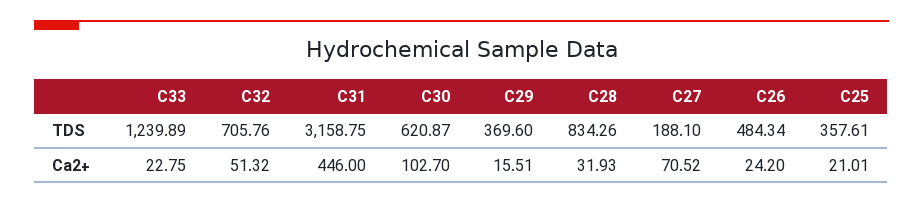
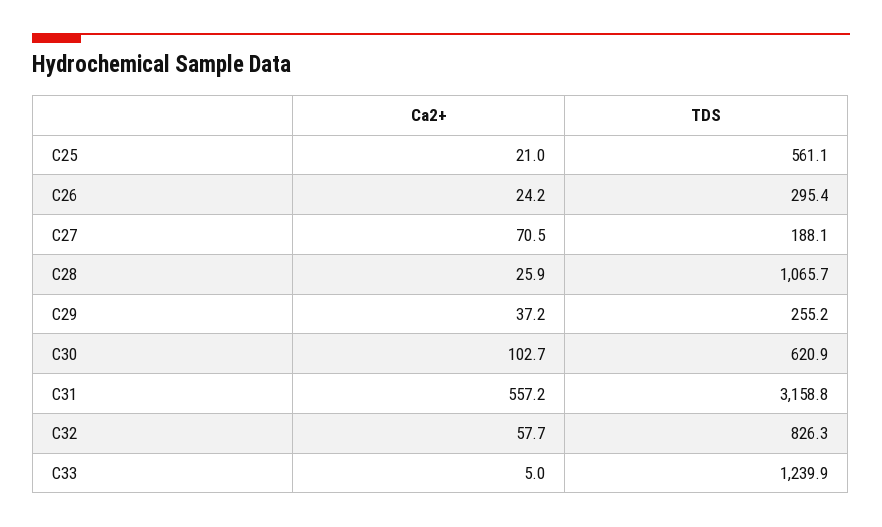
C32, TDS: 705.76 -> 826.3
C29, TDS: 369.6 -> 255.2
C28, TDS: 834.26 -> 1065.7
C26, TDS: 484.34 -> 295.4
C25, TDS: 357.61 -> 561.1
C33, Ca2+: 22.75 -> 5
C32, Ca2+: 51.32 -> 57.7
C31, Ca2+: 446 -> 557.2
C29, Ca2+: 15.51 -> 37.2
C28, Ca2+: 31.93 -> 25.9

